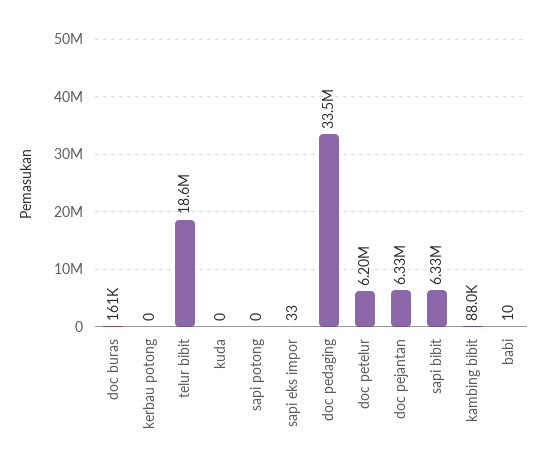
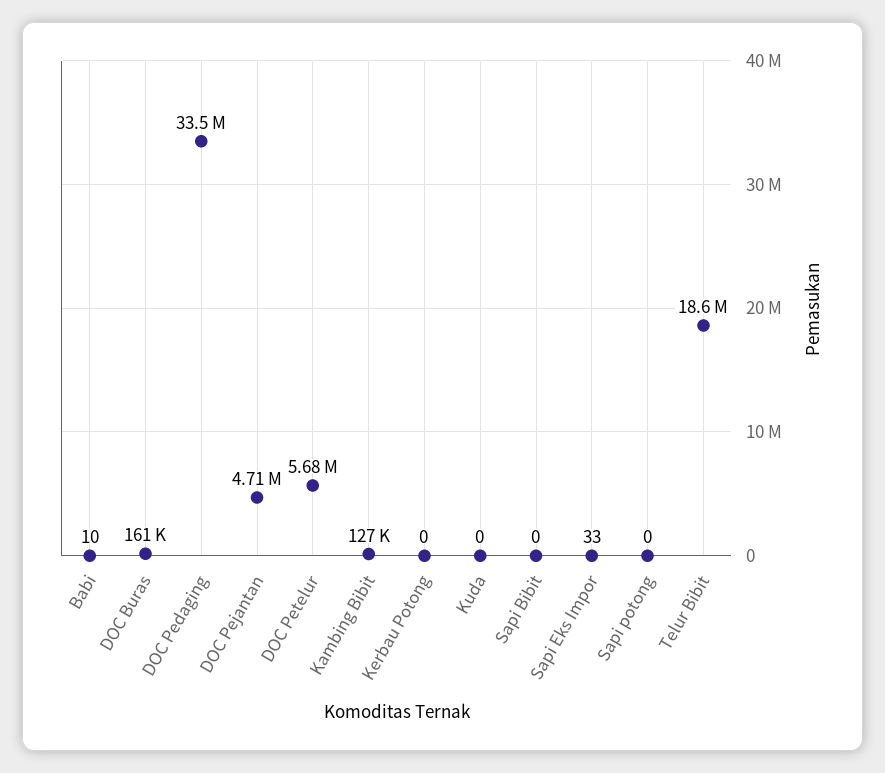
doc petelur: 6200000 -> 5680000
doc pejantan: 6330000 -> 4710000
sapi bibit: 6330000 -> 0
kambing bibit: 88000 -> 127000

